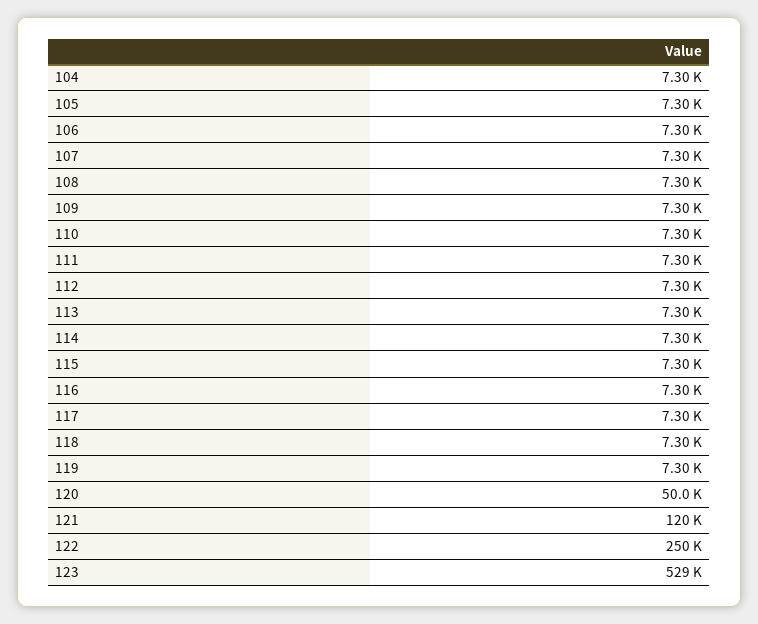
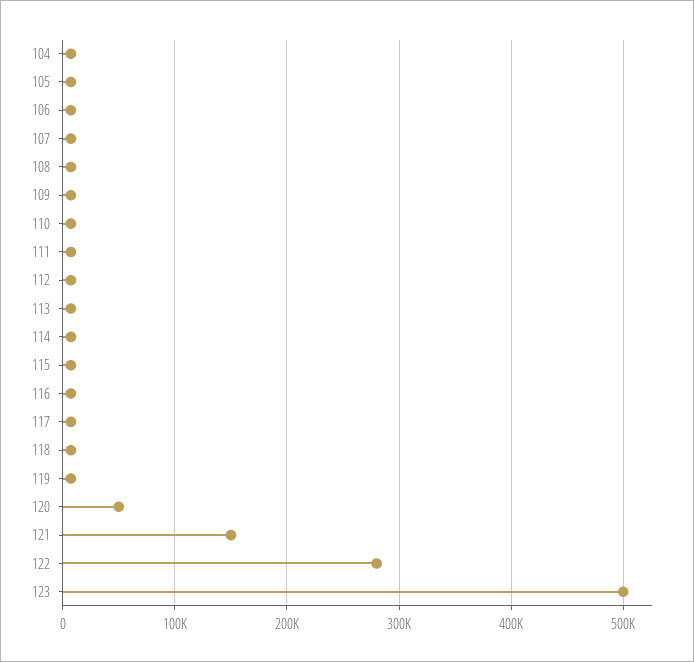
121: 120000 -> 150000
122: 250000 -> 280000
123: 529000 -> 500000

